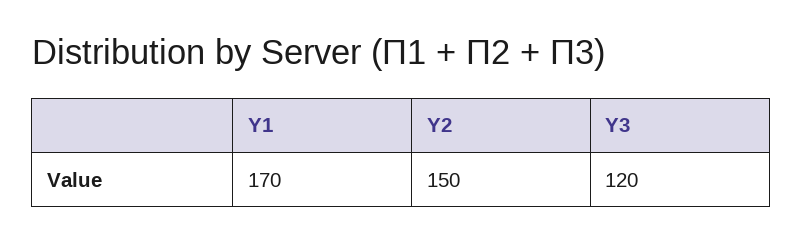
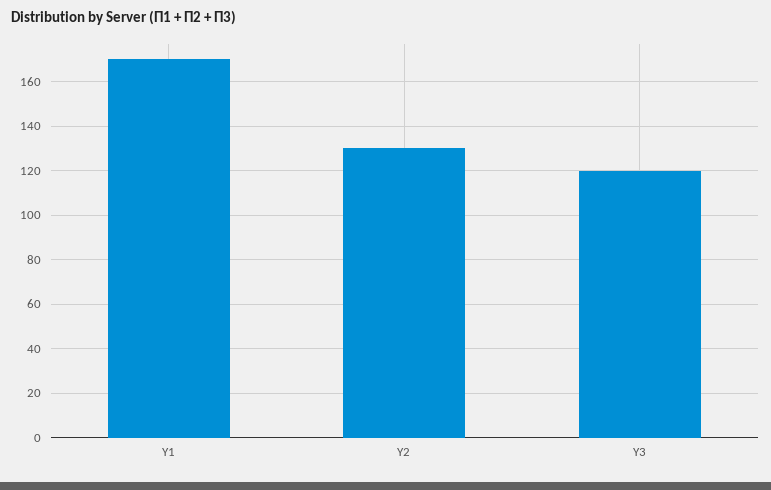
Y2: 150 -> 130

